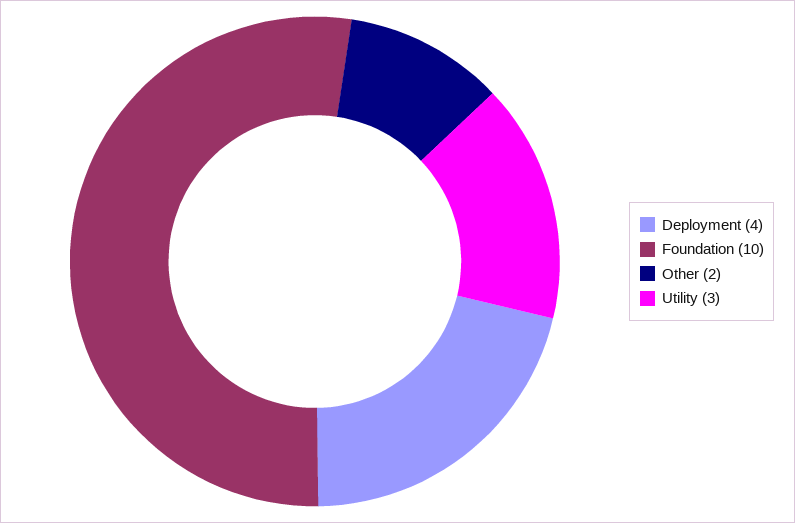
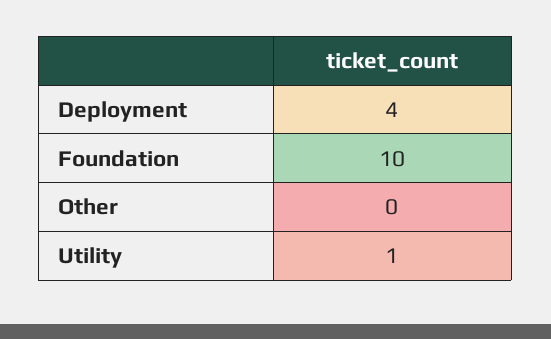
Other: 2 -> 0
Utility: 3 -> 1

